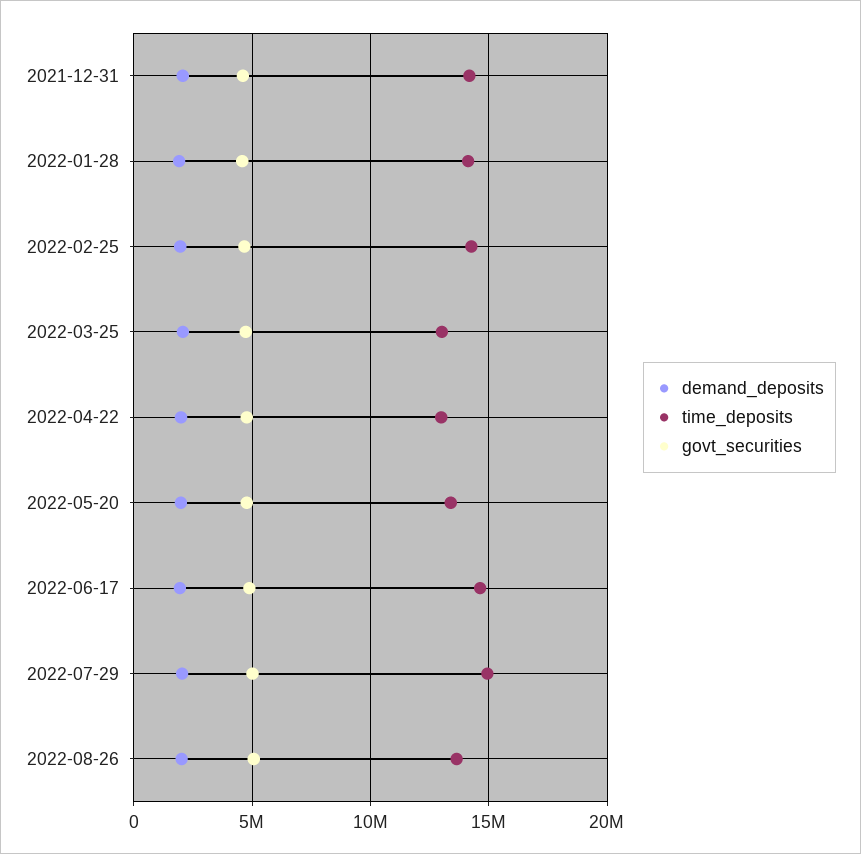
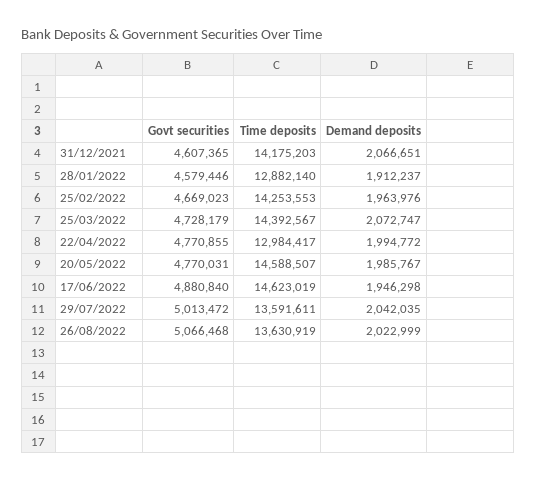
time_deposits, 2022-01-28: 14000000 -> 12882140
time_deposits, 2022-03-25: 13000000 -> 14392567
time_deposits, 2022-05-20: 13500000 -> 14588507
time_deposits, 2022-07-29: 15000000 -> 13591611

